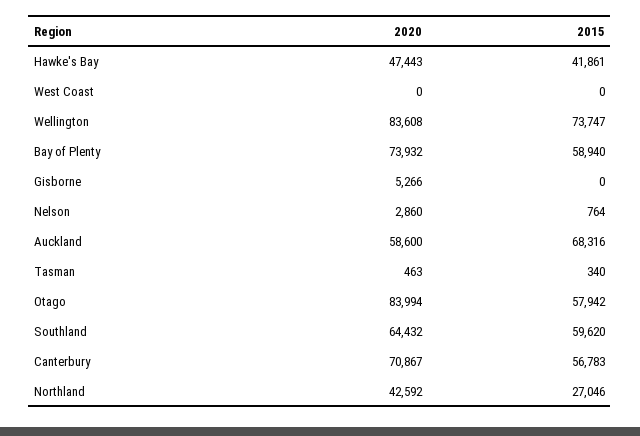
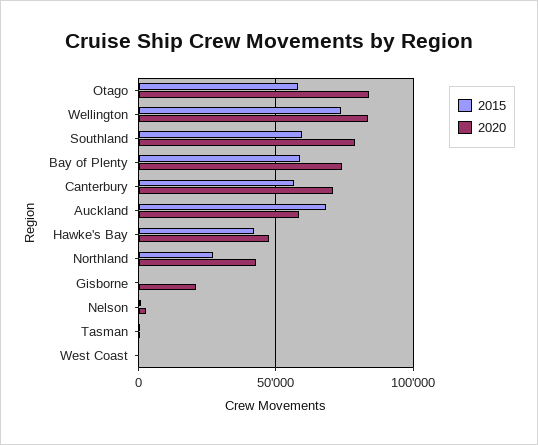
2020, Gisborne: 5266 -> 20000
2020, Southland: 64432 -> 80000

